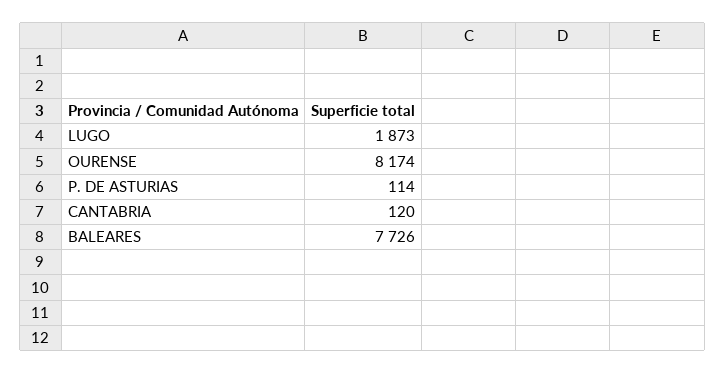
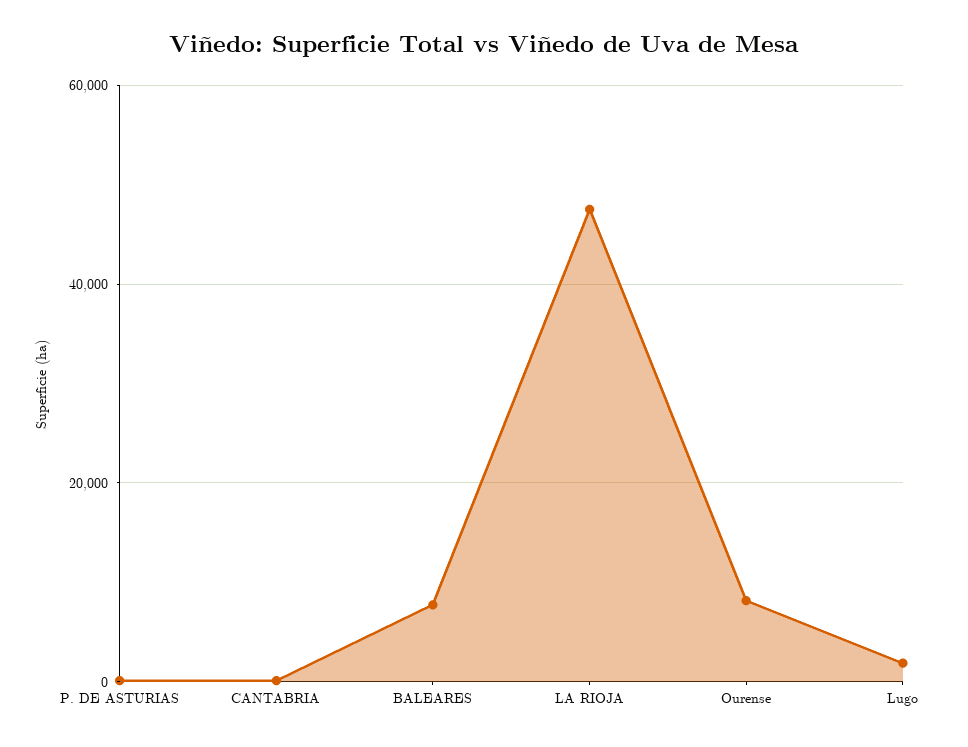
LA RIOJA: none -> 48000

